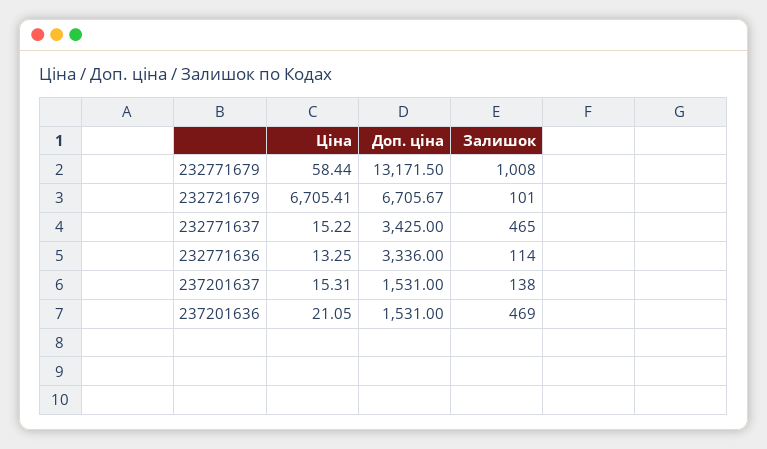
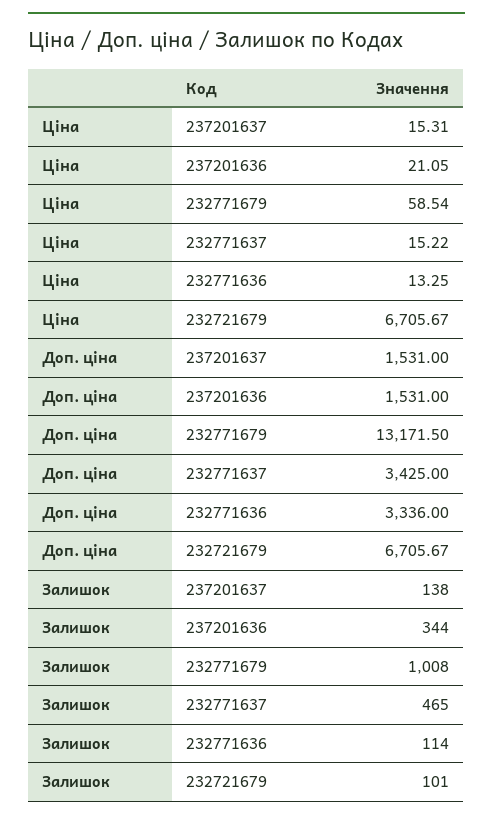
Ціна, 232771679: 58.44 -> 58.54
Ціна, 232721679: 6705.41 -> 6705.67
Залишок, 237201636: 469 -> 344

